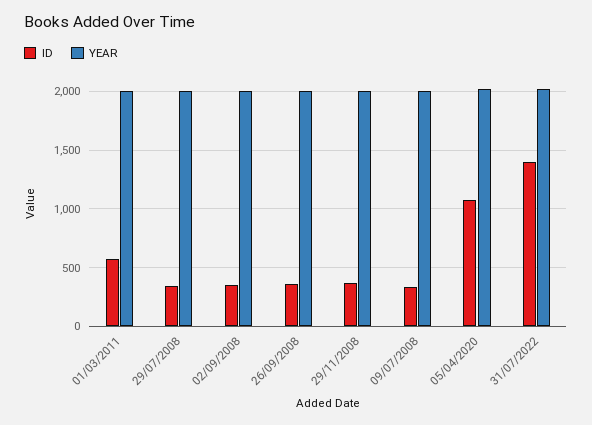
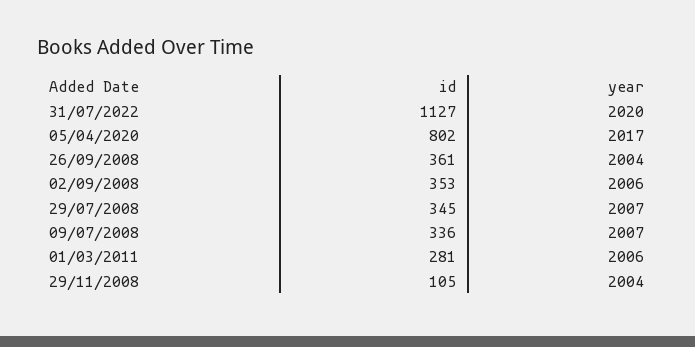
ID, 01/03/2011: 600 -> 281
ID, 29/11/2008: 400 -> 105
ID, 05/04/2020: 1100 -> 802
ID, 31/07/2022: 1400 -> 1127

